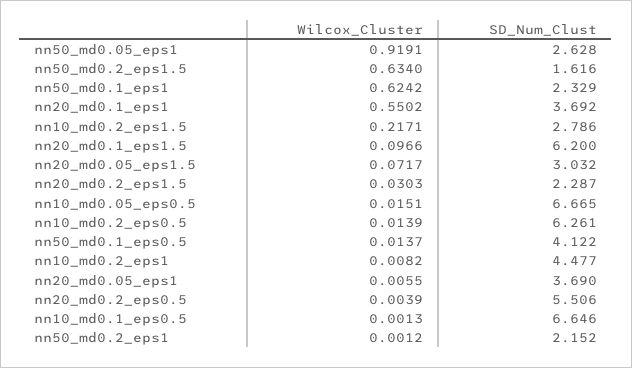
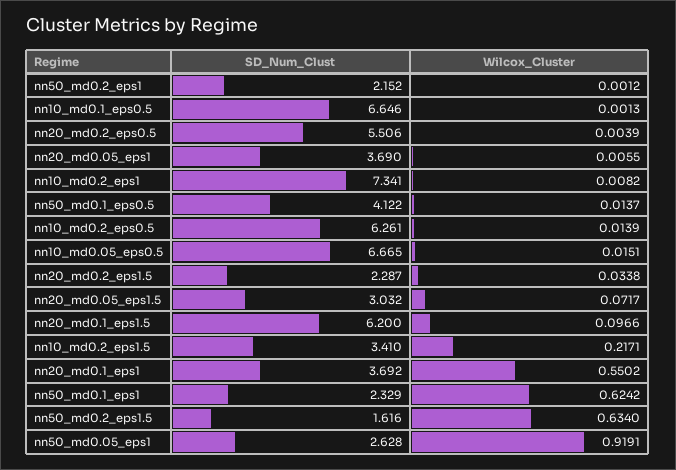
SD_Num_Clust, nn10_md0.2_eps1.5: 2.786 -> 3.41
Wilcox_Cluster, nn20_md0.2_eps1.5: 0.0303 -> 0.0338
SD_Num_Clust, nn10_md0.2_eps1: 4.477 -> 7.341

